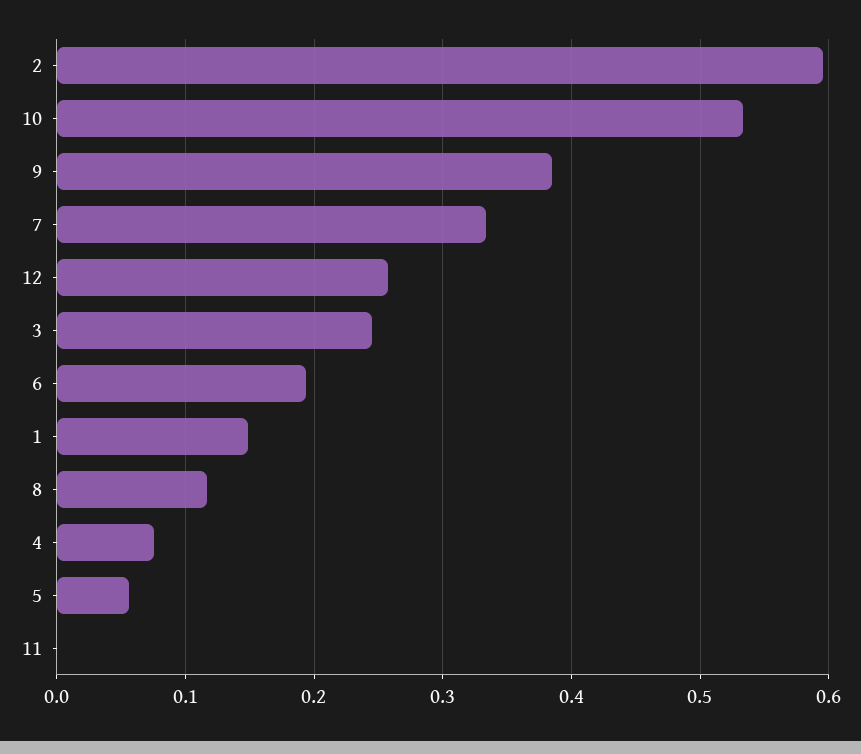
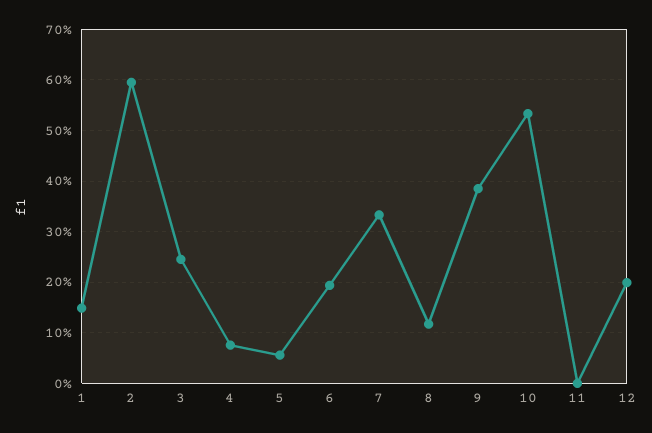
12: 0.26 -> 0.2

